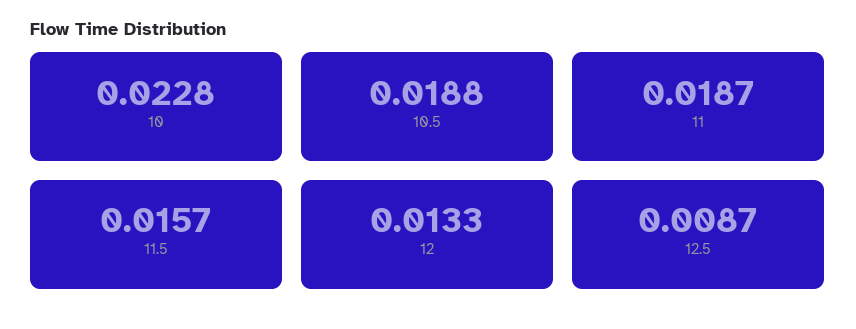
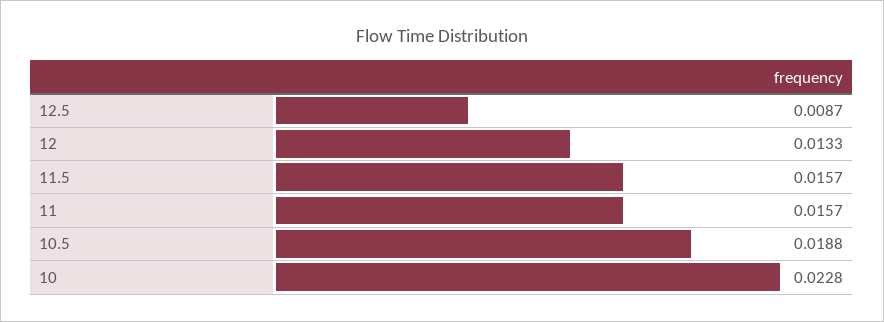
11: 0.0187 -> 0.0157

